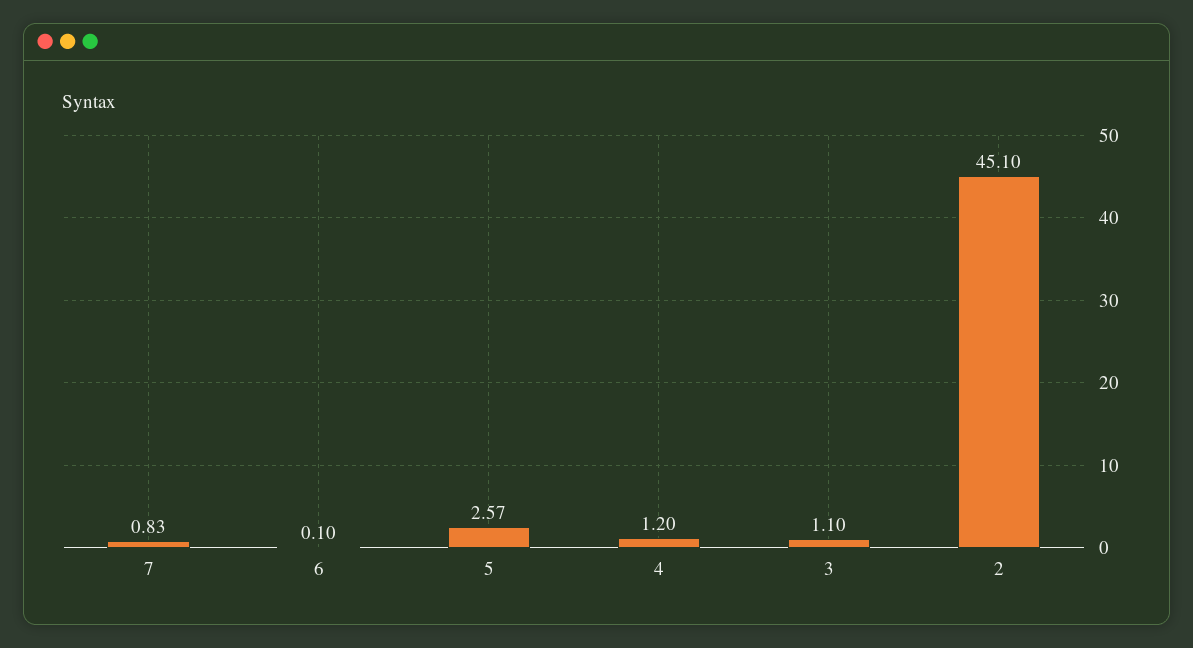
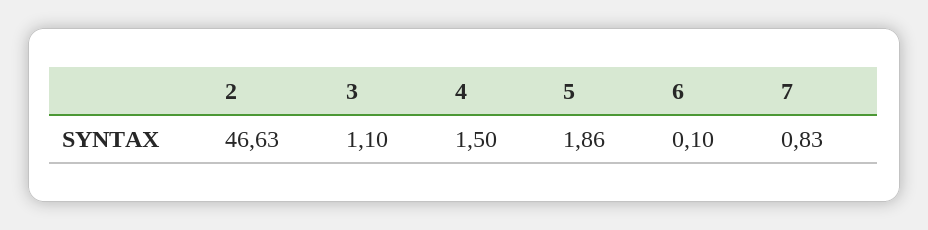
5: 2.57 -> 1.86
4: 1.2 -> 1.5
2: 45.1 -> 46.63

